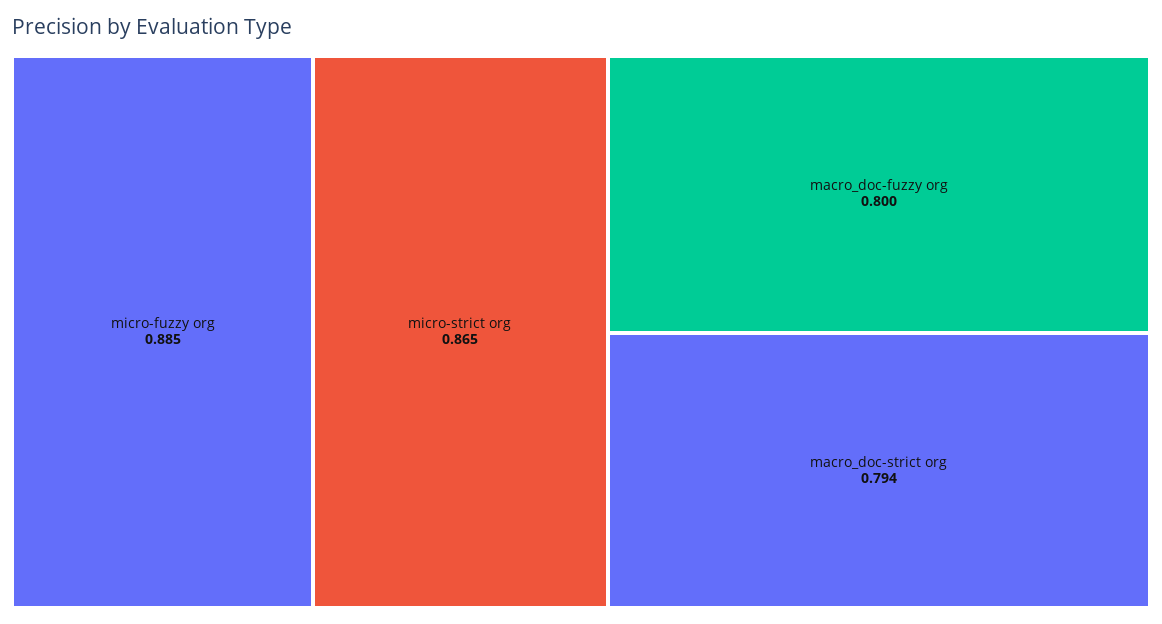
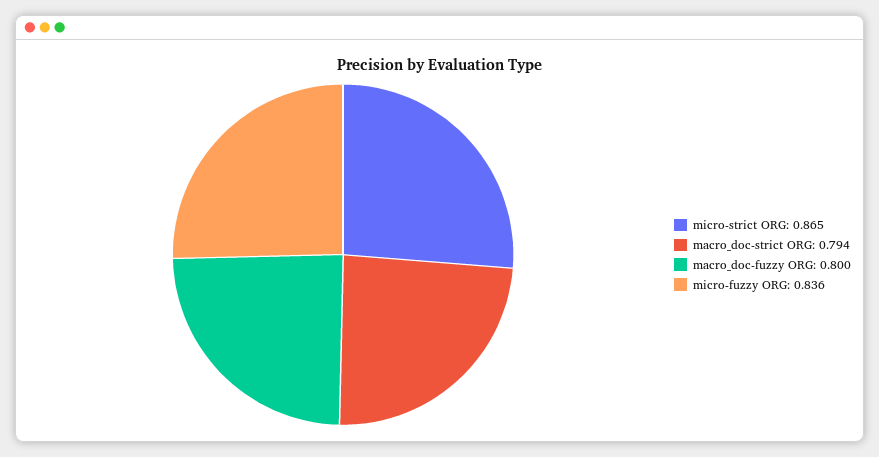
micro-fuzzy org: 0.885 -> 0.836

